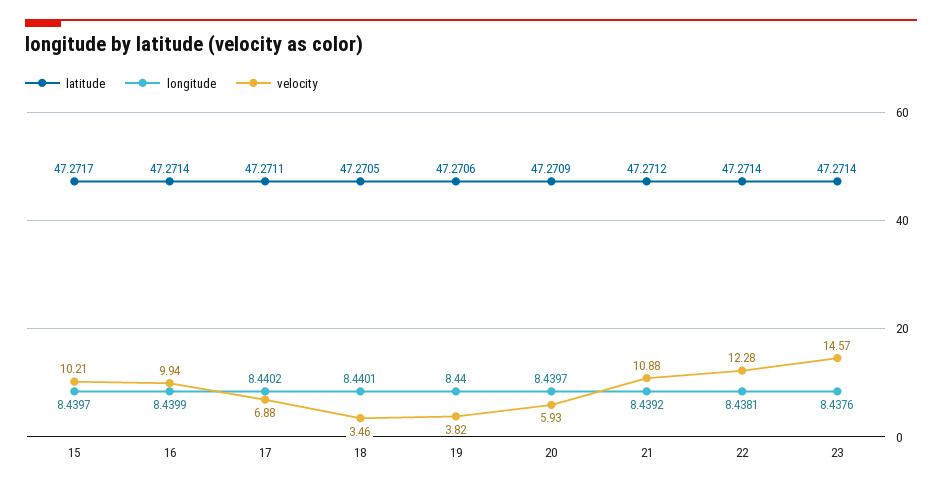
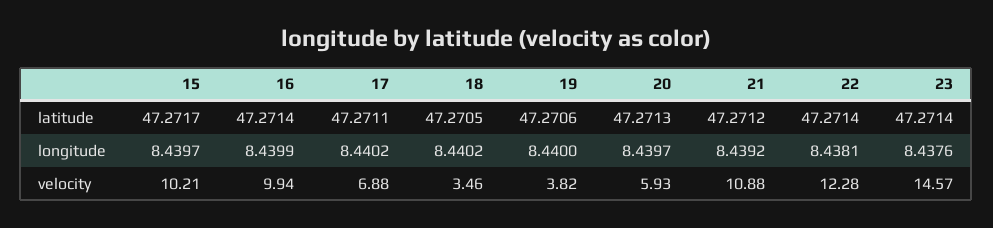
longitude, 18: 8.4401 -> 8.4402
latitude, 20: 47.2709 -> 47.2713

